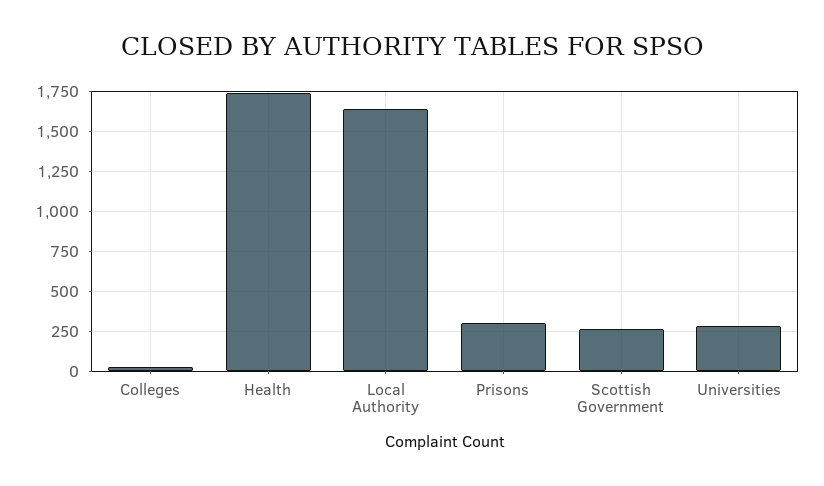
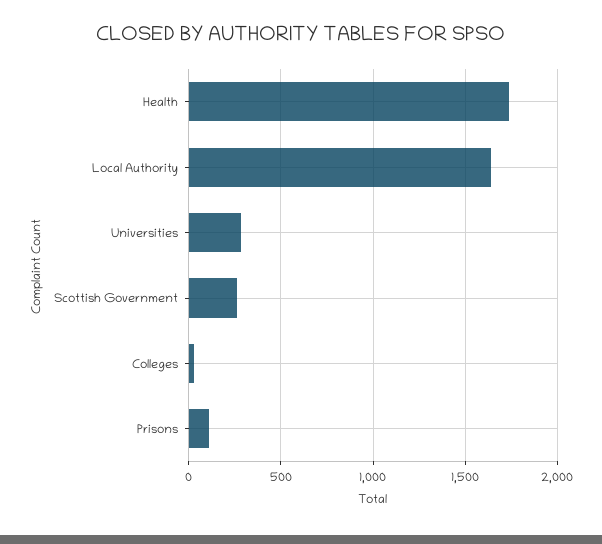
Prisons: 300 -> 100

